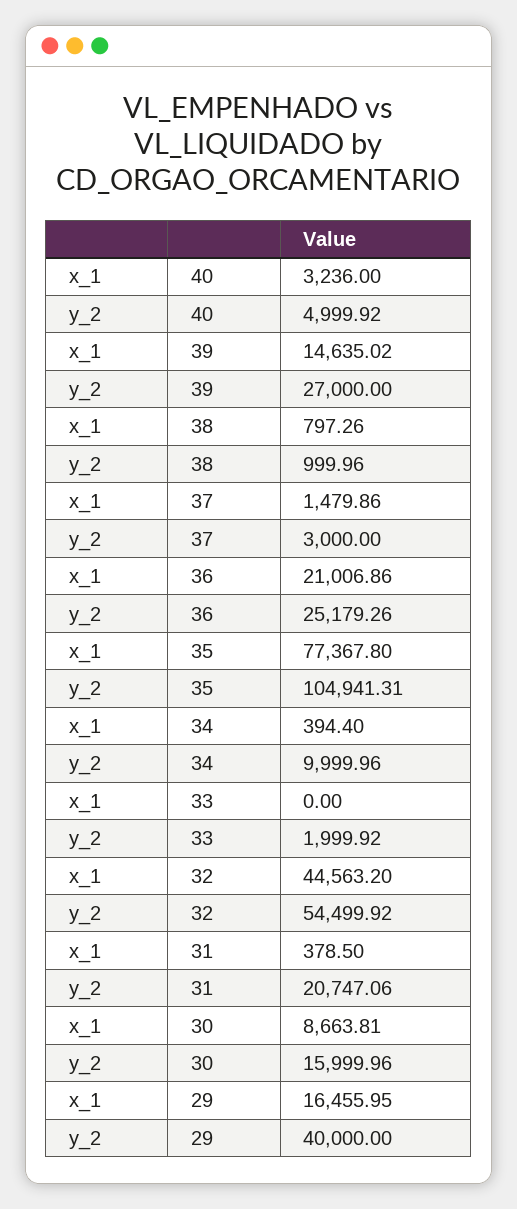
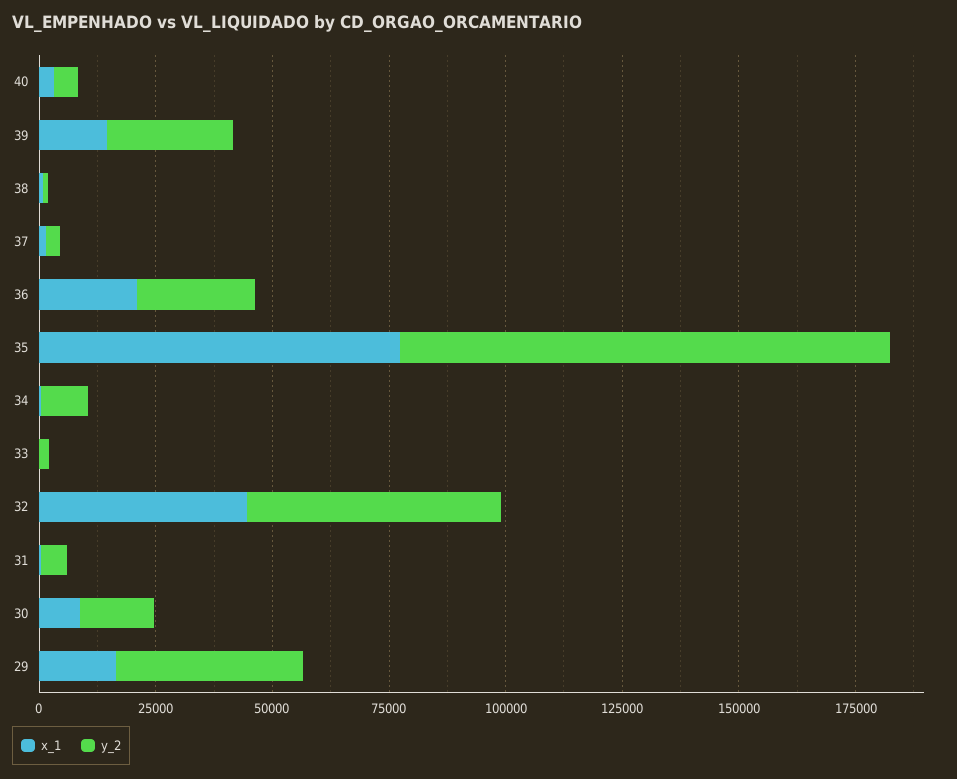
y_2, 31: 20747.06 -> 5000

